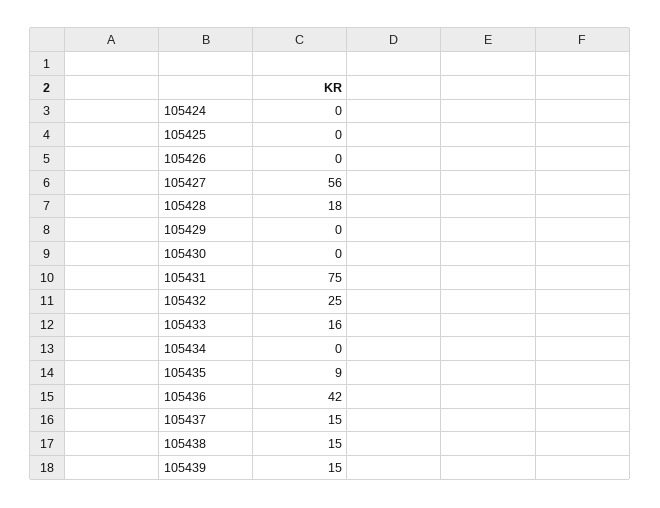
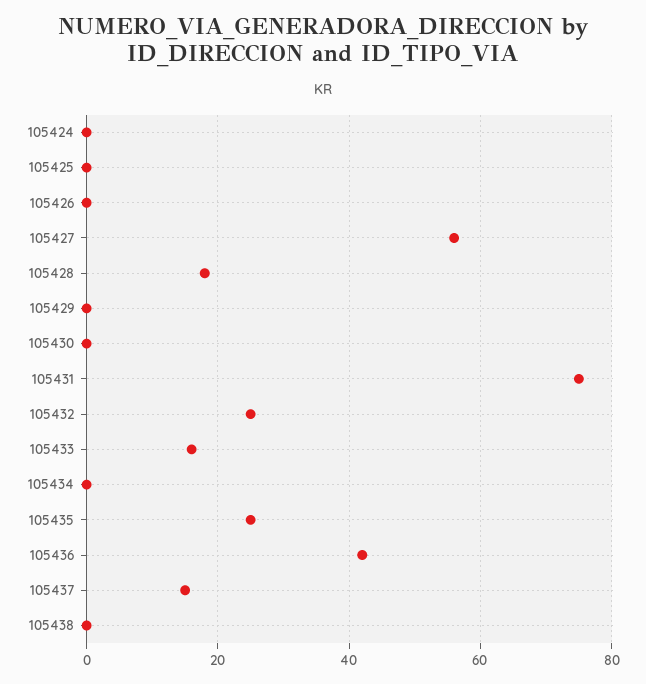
105435: 9 -> 25
105438: 15 -> 0
105439: 15 -> none

